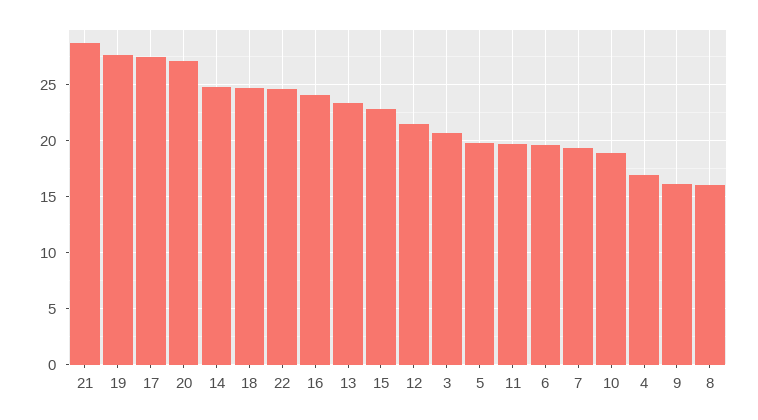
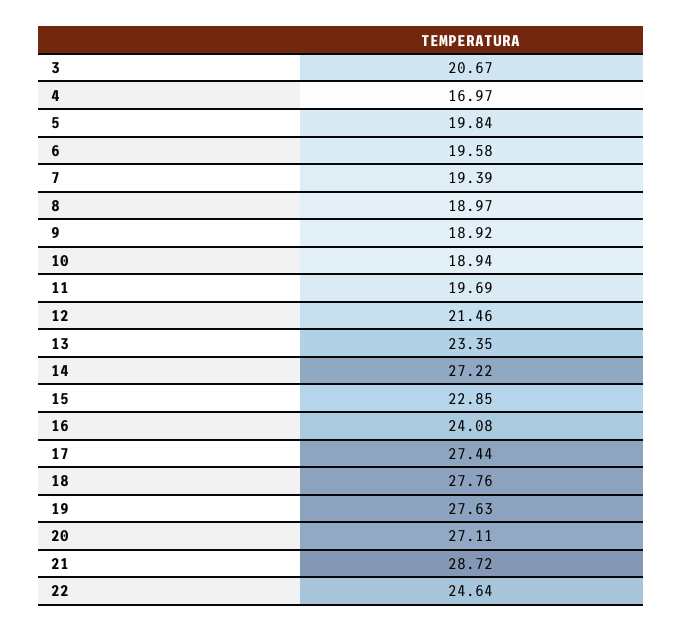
14: 25 -> 27.22
18: 25 -> 27.76
9: 16 -> 18.92
8: 16 -> 18.97

